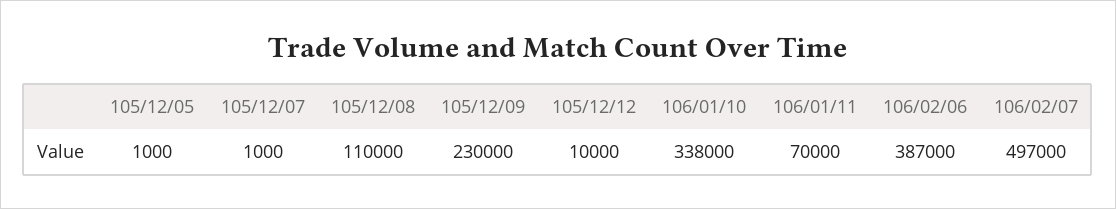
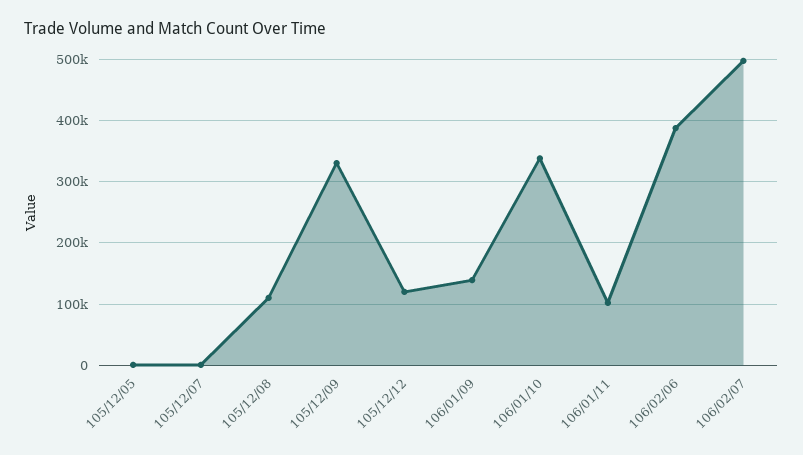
105/12/09: 230000 -> 330000
105/12/12: 10000 -> 120000
106/01/11: 70000 -> 100000
106/01/09: none -> 140000

